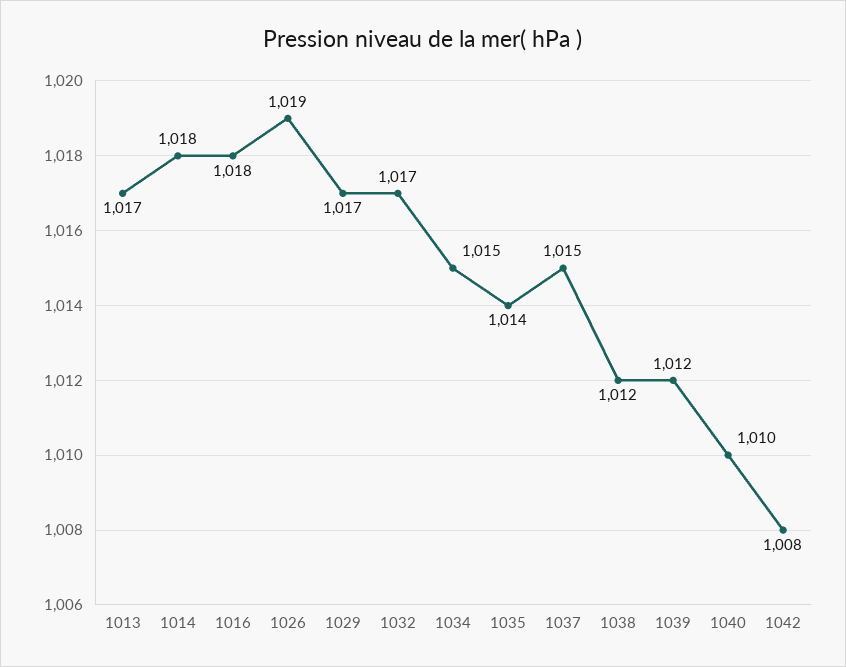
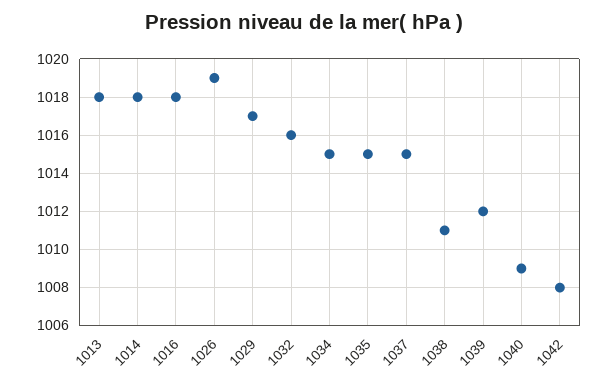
1013: 1017 -> 1018
1032: 1017 -> 1016
1035: 1014 -> 1015
1038: 1012 -> 1011
1040: 1010 -> 1009

